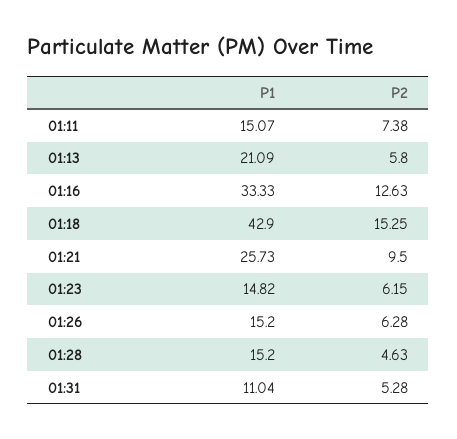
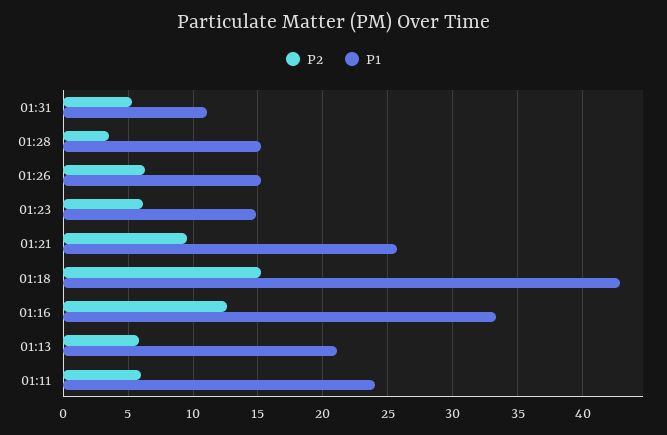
P1, 01:11: 15.07 -> 24
P2, 01:11: 7.38 -> 6
P2, 01:28: 4.63 -> 3.5

